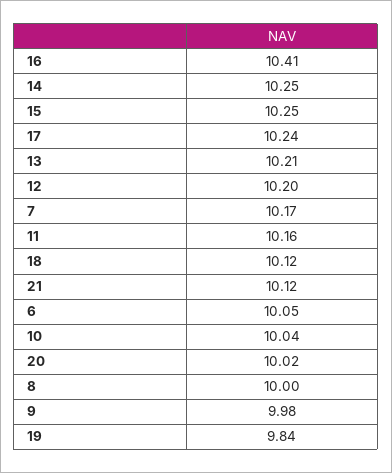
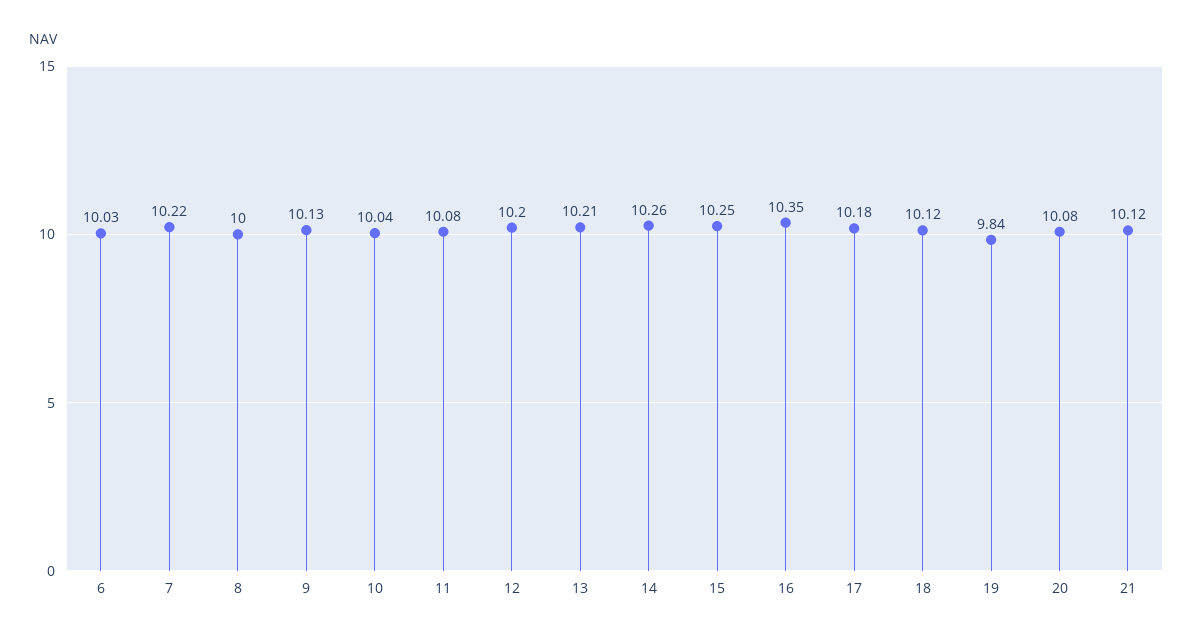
16: 10.41 -> 10.35
14: 10.25 -> 10.26
17: 10.24 -> 10.18
7: 10.17 -> 10.22
11: 10.16 -> 10.08
6: 10.05 -> 10.03
20: 10.02 -> 10.08
9: 9.98 -> 10.13

